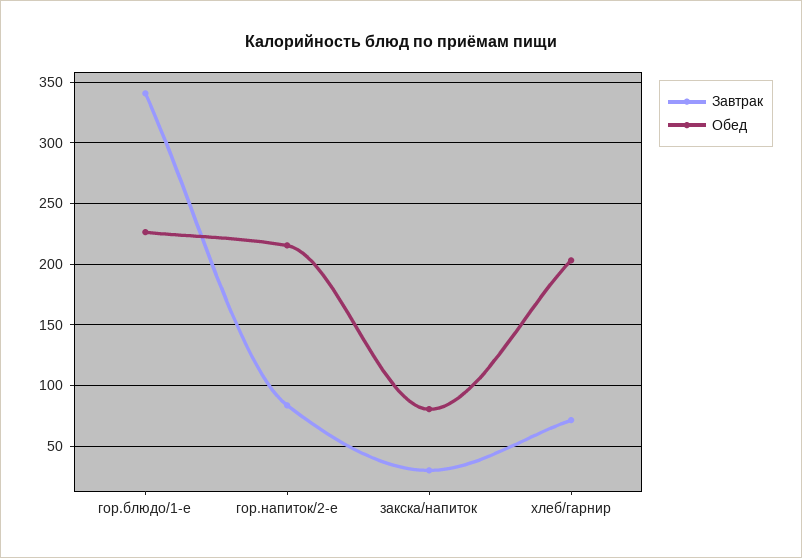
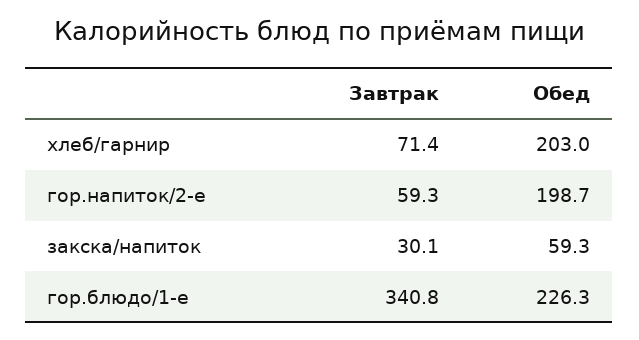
Завтрак, гор.напиток/2-е: 85 -> 59.3
Обед, гор.напиток/2-е: 215 -> 198.7
Обед, закска/напиток: 80 -> 59.3

